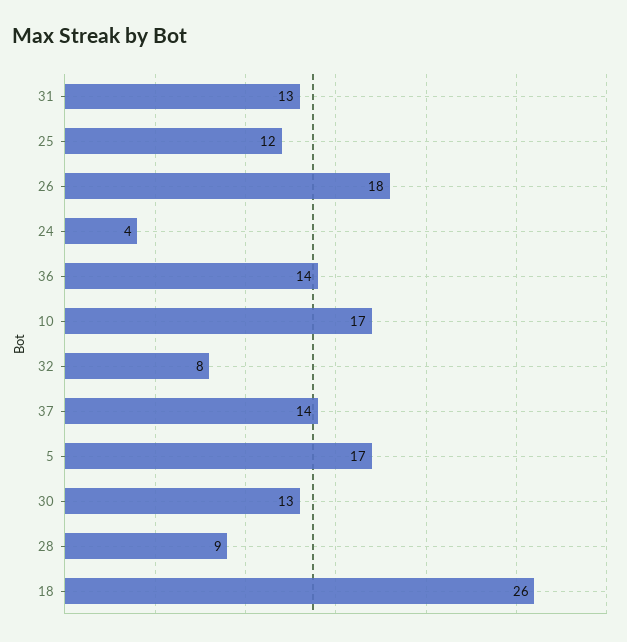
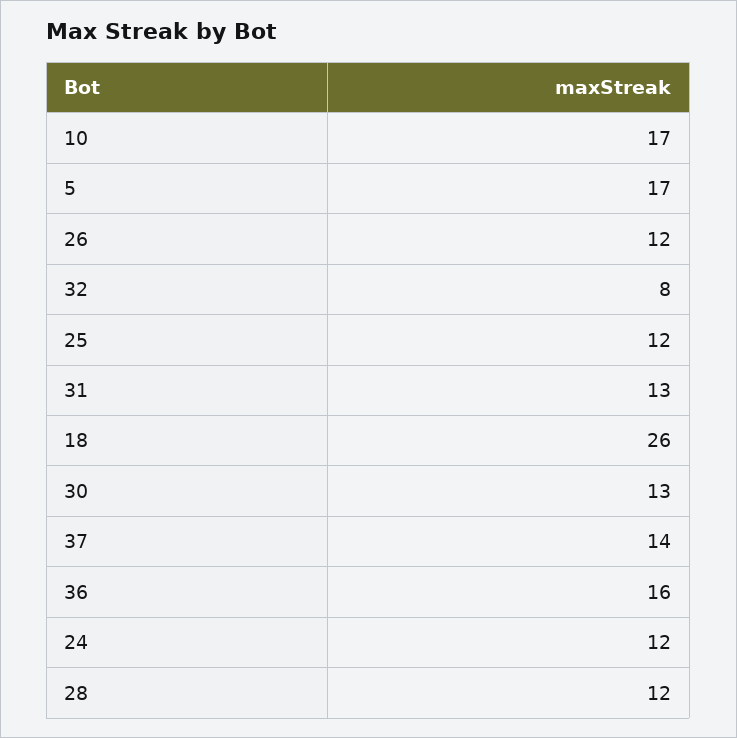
26: 18 -> 12
24: 4 -> 12
36: 14 -> 16
28: 9 -> 12

